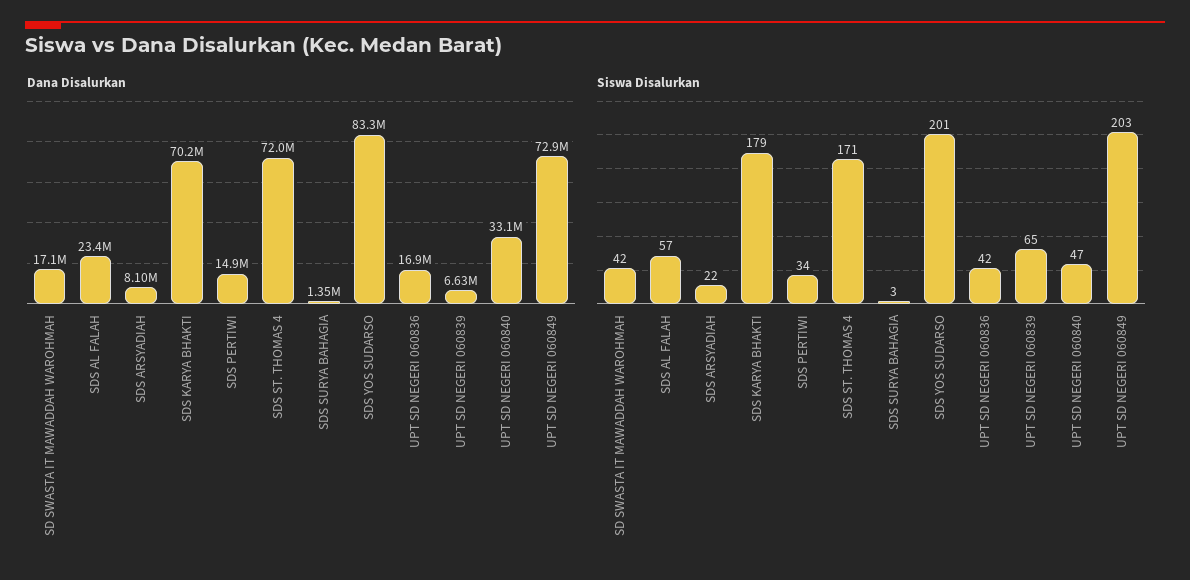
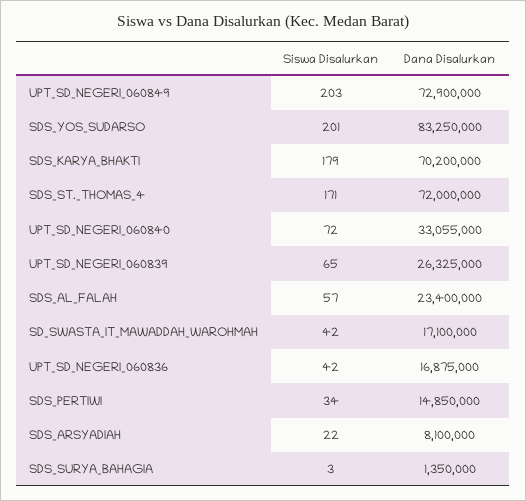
Dana Disalurkan, UPT SD NEGERI 060839: 6630000 -> 26325000
Siswa Disalurkan, UPT SD NEGERI 060840: 47 -> 72

